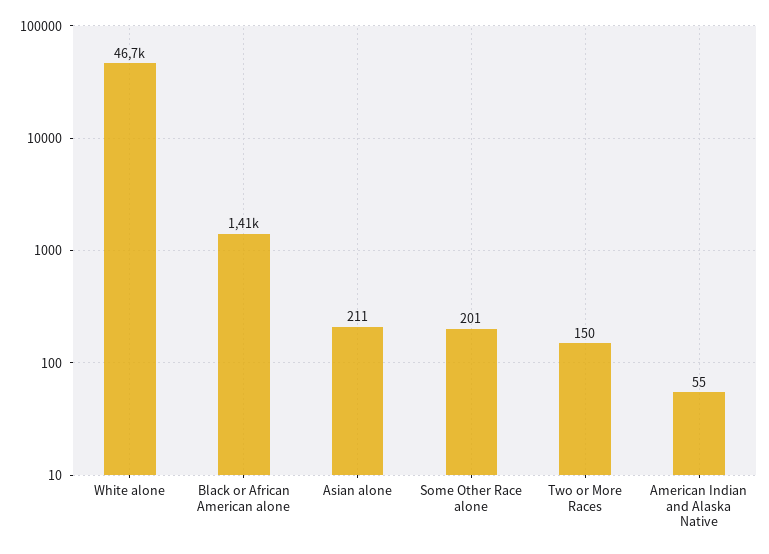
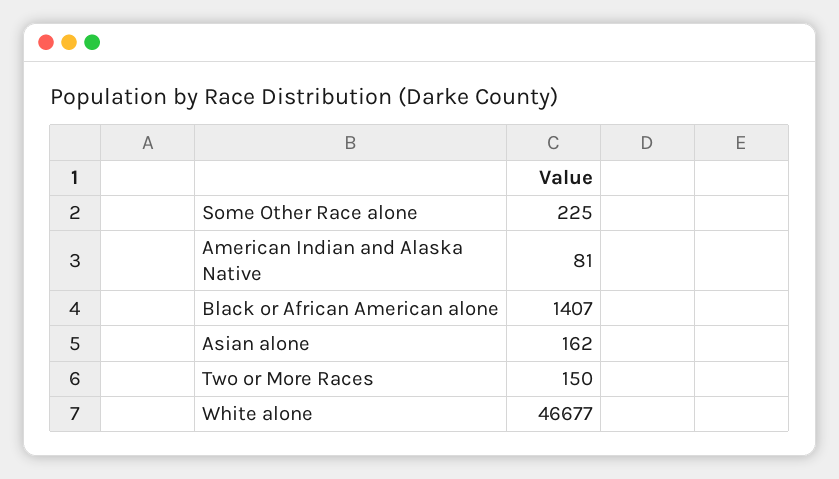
Asian alone: 211 -> 162
Some Other Race alone: 201 -> 225
American Indian and Alaska Native: 55 -> 81

